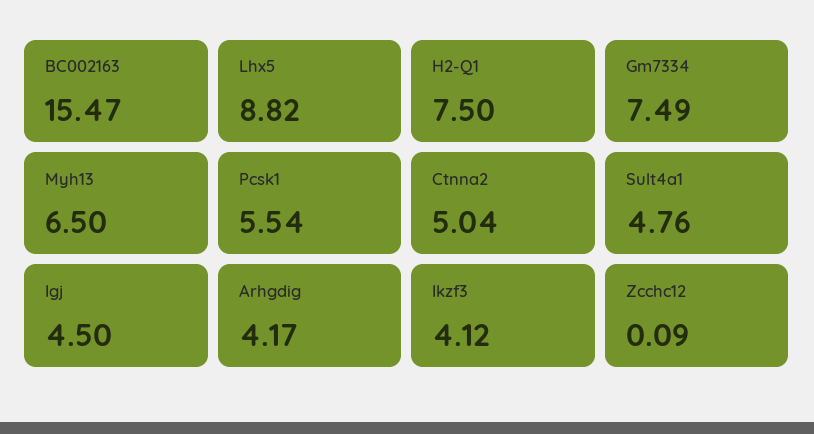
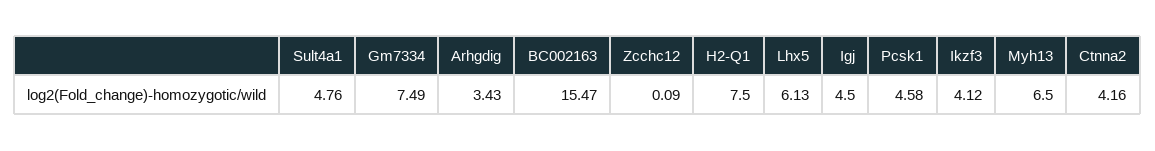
Lhx5: 8.82 -> 6.13
Pcsk1: 5.54 -> 4.58
Ctnna2: 5.04 -> 4.16
Arhgdig: 4.17 -> 3.43

